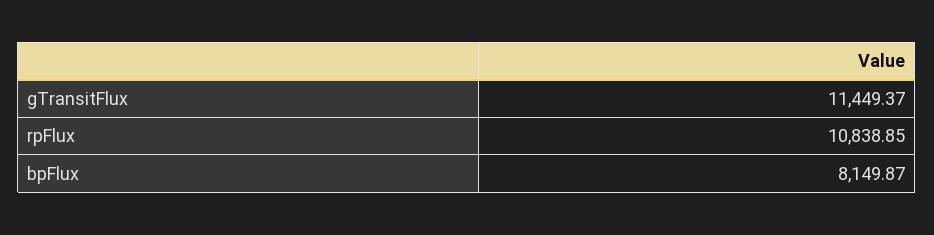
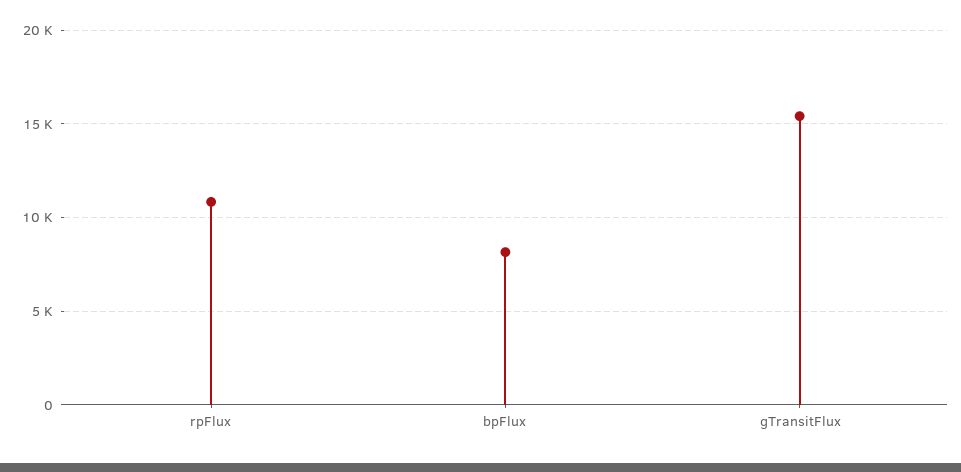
gTransitFlux: 11449.37 -> 15500

